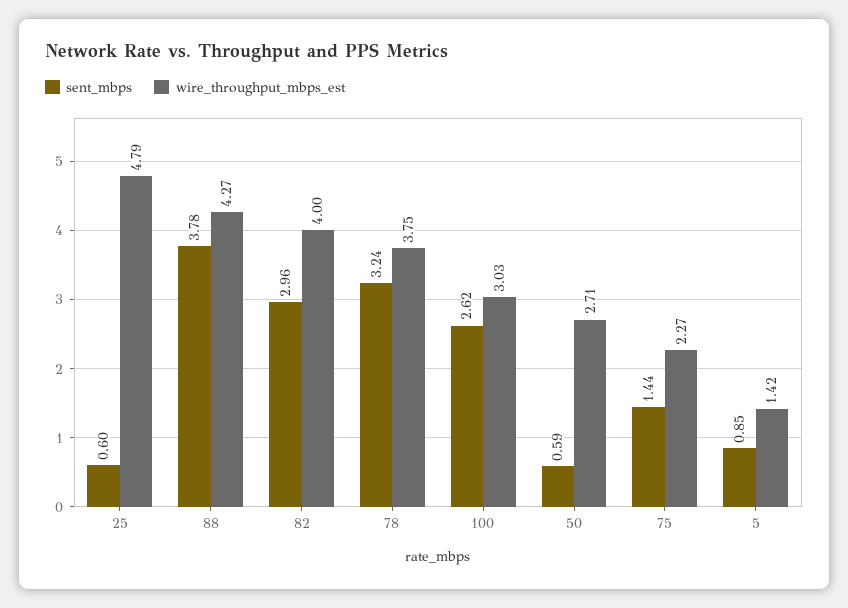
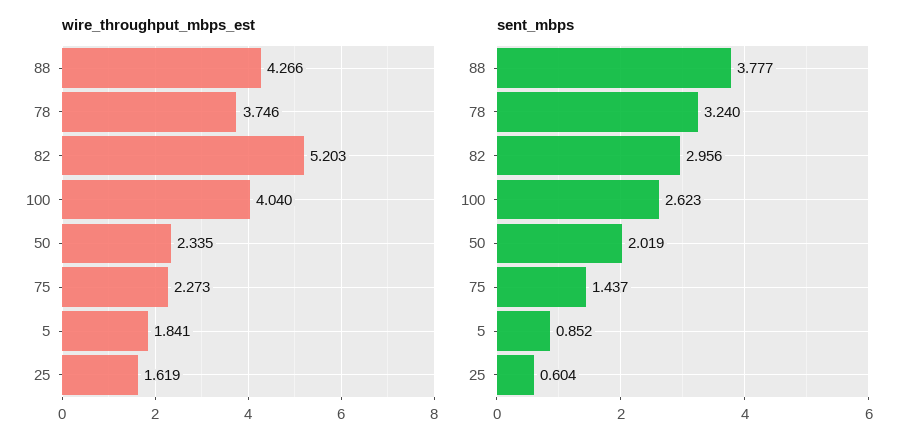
wire_throughput_mbps_est, 25: 4.79 -> 1.619
wire_throughput_mbps_est, 82: 4 -> 5.203
wire_throughput_mbps_est, 100: 3.03 -> 4.04
sent_mbps, 50: 0.59 -> 2.019
wire_throughput_mbps_est, 50: 2.71 -> 2.335
wire_throughput_mbps_est, 5: 1.42 -> 1.841

